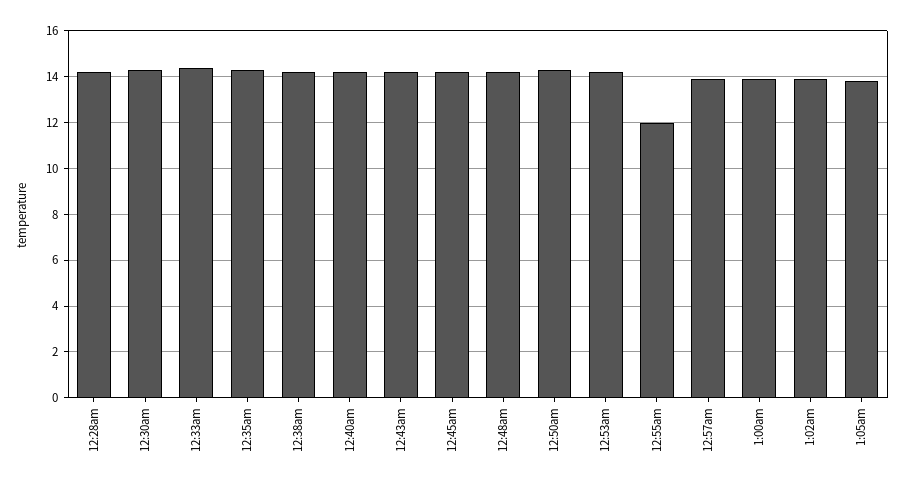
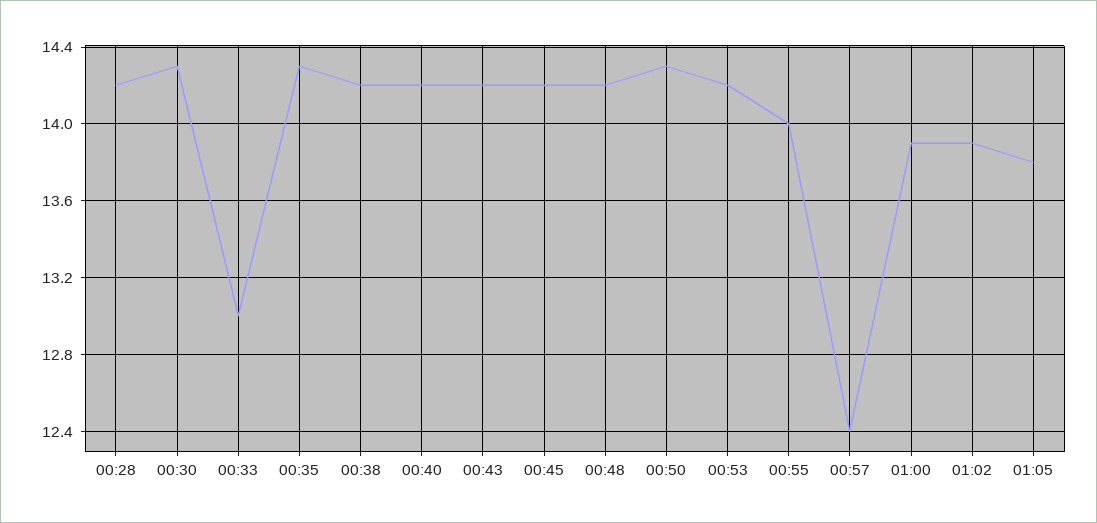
12:33am: 14.5 -> 13
12:55am: 12 -> 14
12:57am: 14 -> 12.4

